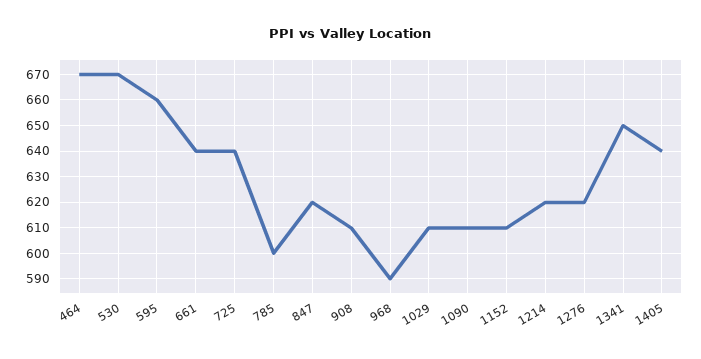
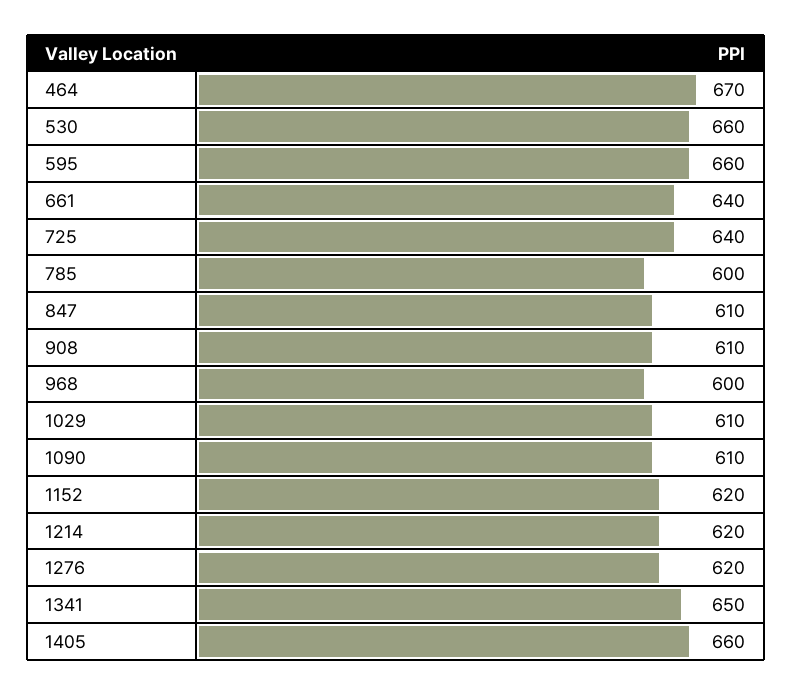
530: 670 -> 660
847: 620 -> 610
968: 590 -> 600
1152: 610 -> 620
1405: 640 -> 660

